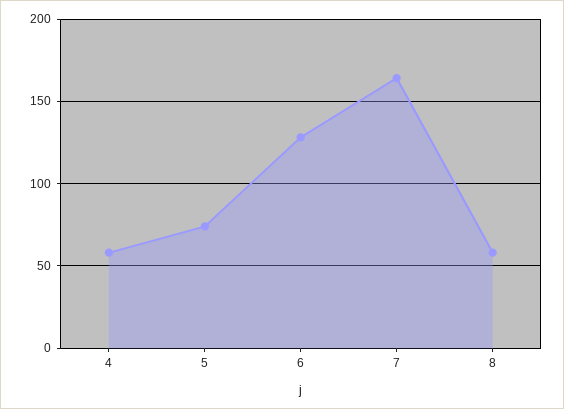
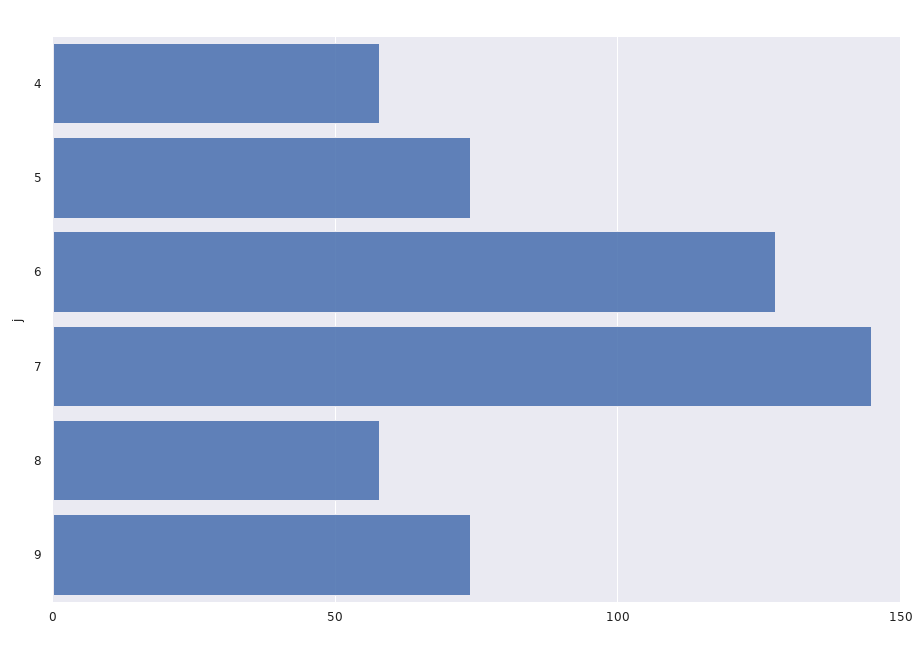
7: 165 -> 145
9: none -> 75

